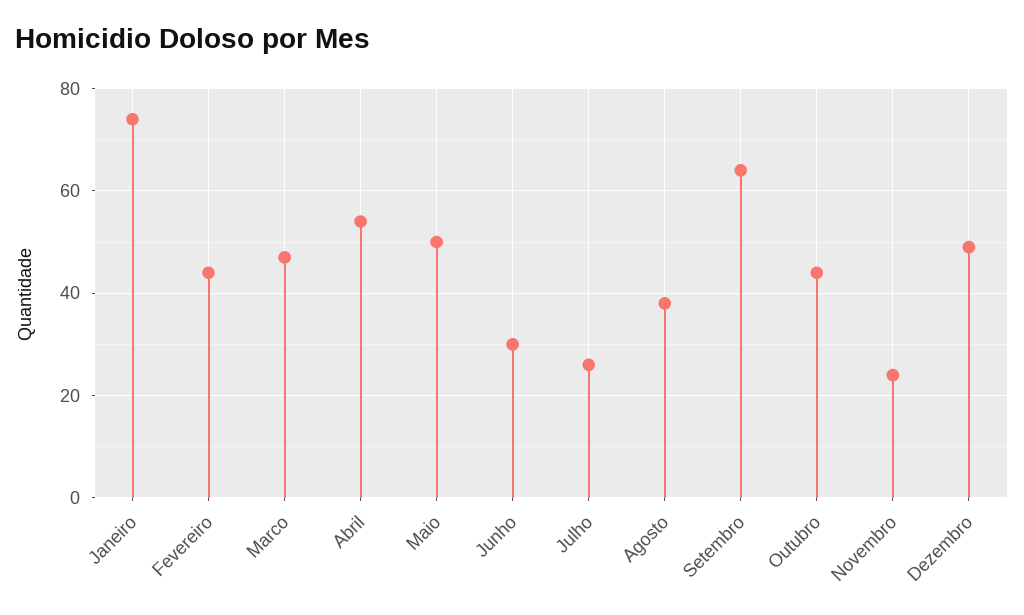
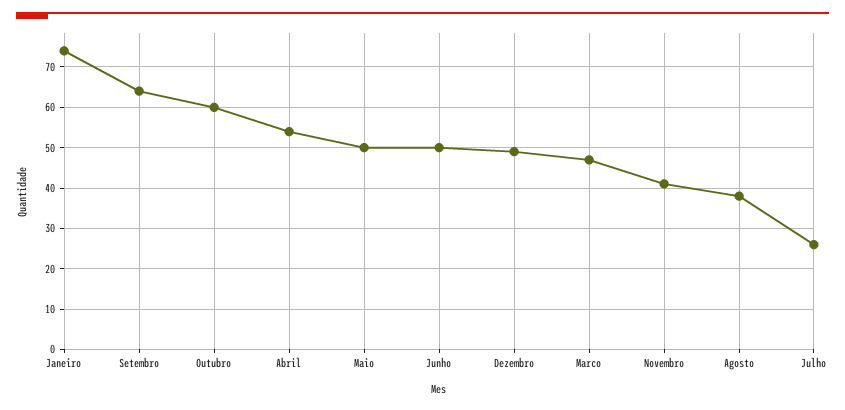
Fevereiro: 45 -> none
Junho: 30 -> 50
Outubro: 45 -> 60
Novembro: 25 -> 40

